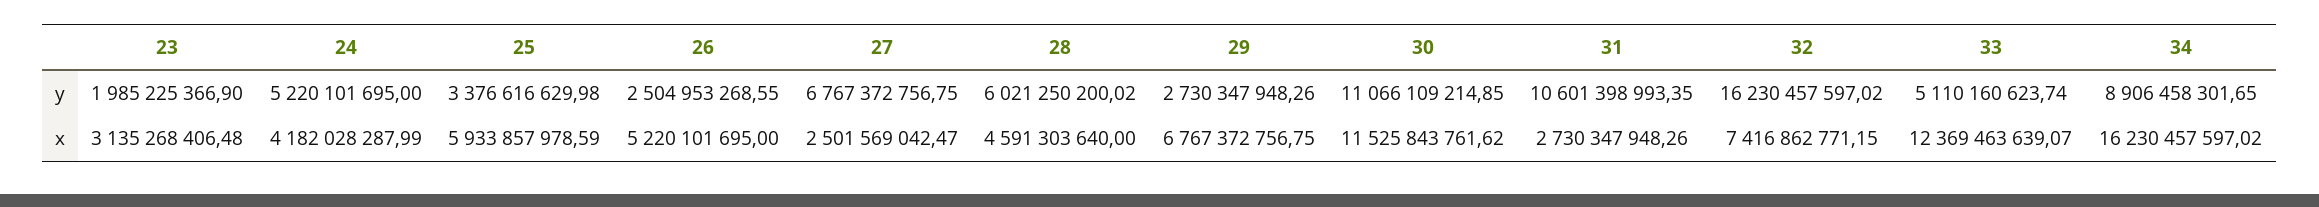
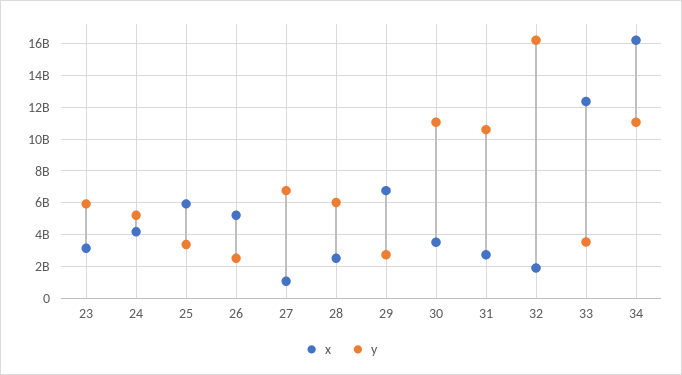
y, 23: 1985225366.9 -> 6000000000
y, 33: 5110160623.74 -> 3500000000
y, 34: 8906458301.65 -> 11000000000
x, 27: 2501569042.47 -> 1000000000
x, 28: 4591303640 -> 2500000000
x, 30: 11525843761.62 -> 3500000000
x, 32: 7416862771.15 -> 2000000000

